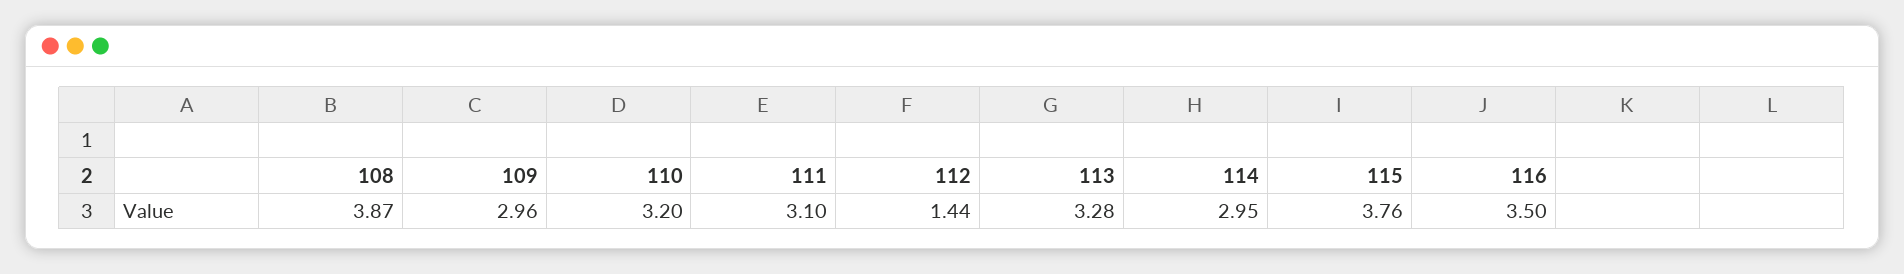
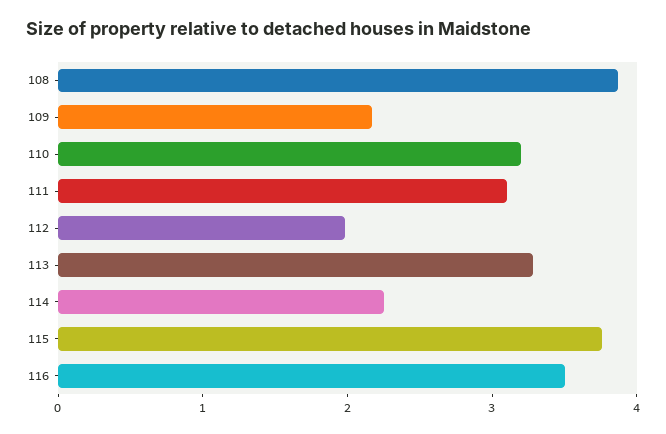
109: 2.96 -> 2.2
112: 1.44 -> 2
114: 2.95 -> 2.2

